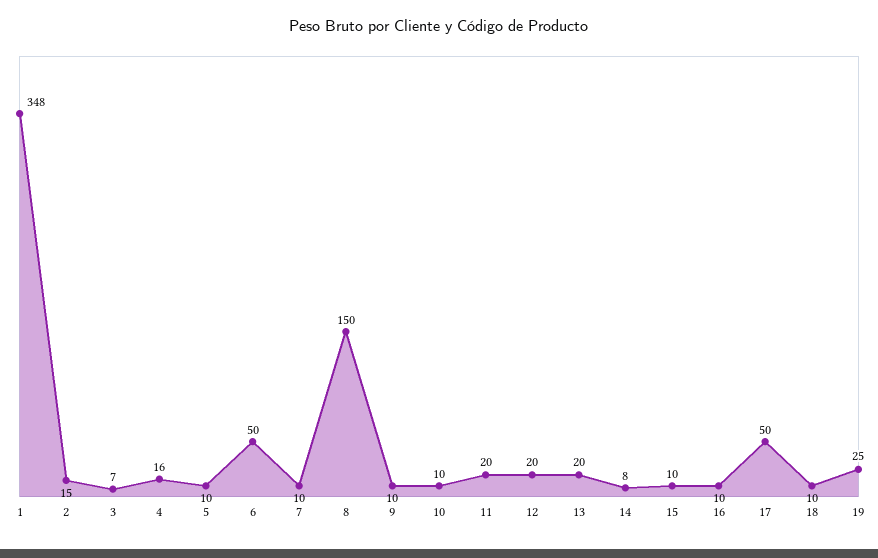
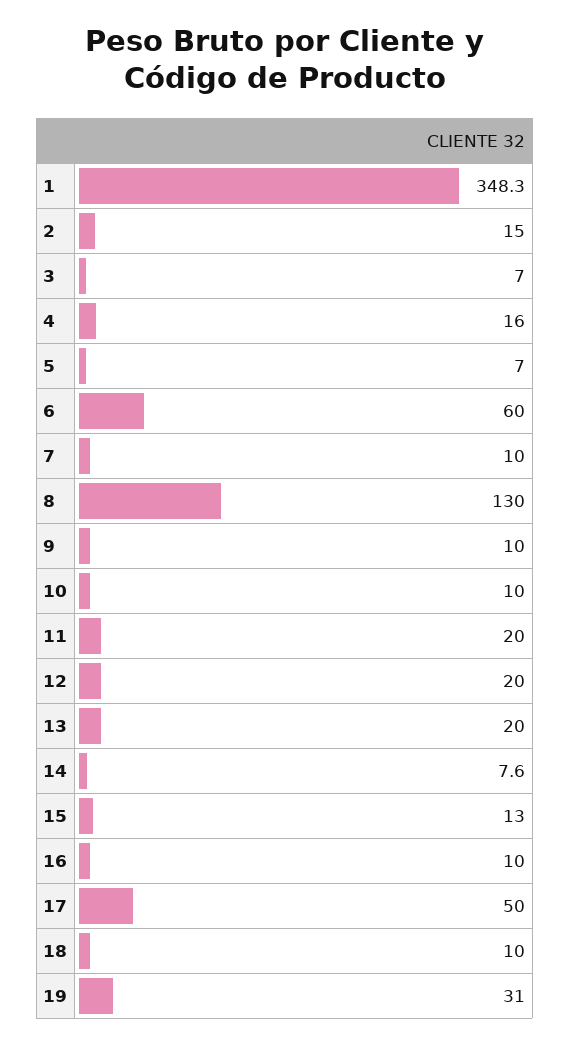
5: 10 -> 7
6: 50 -> 60
8: 150 -> 130
15: 10 -> 13
19: 25 -> 31

